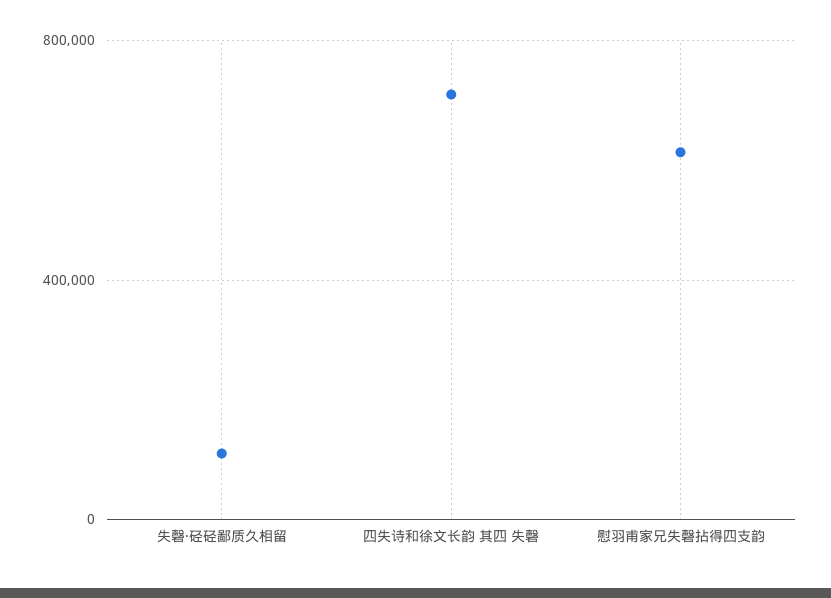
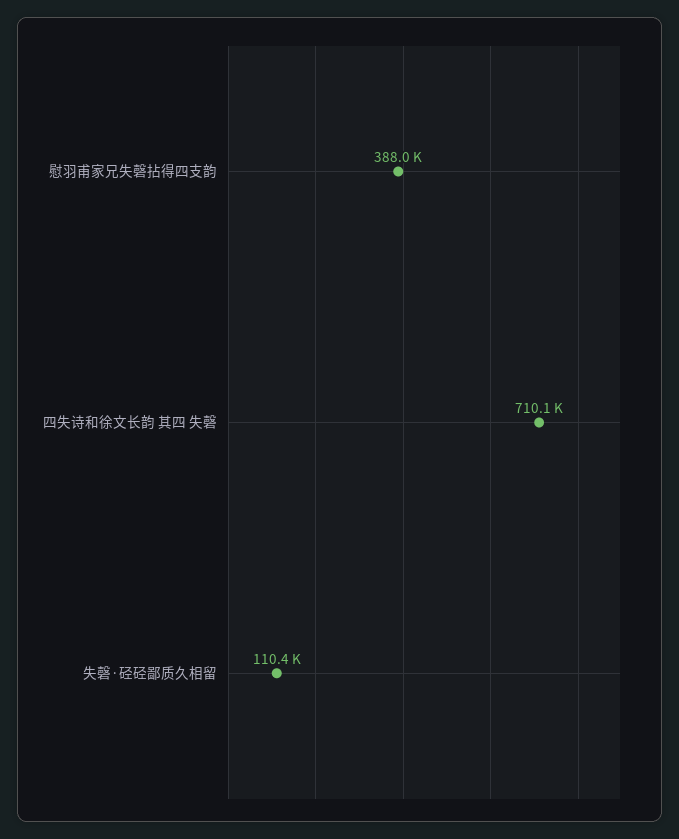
慰羽甫家兄失磬拈得四支韵: 600000 -> 388000

